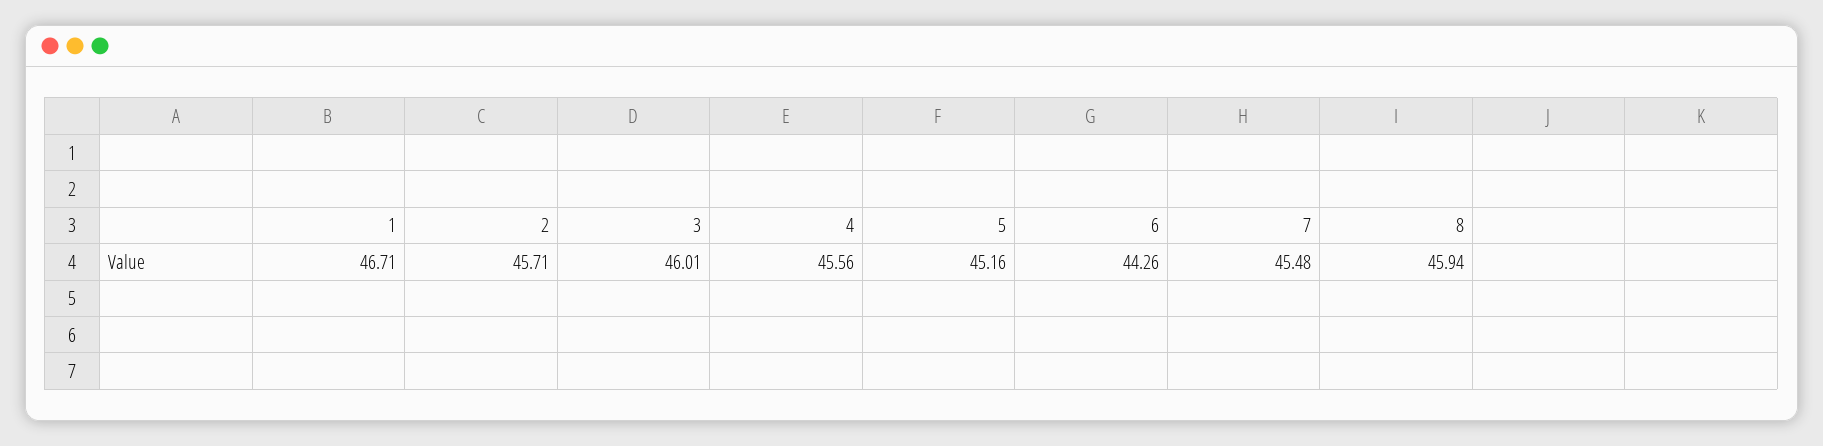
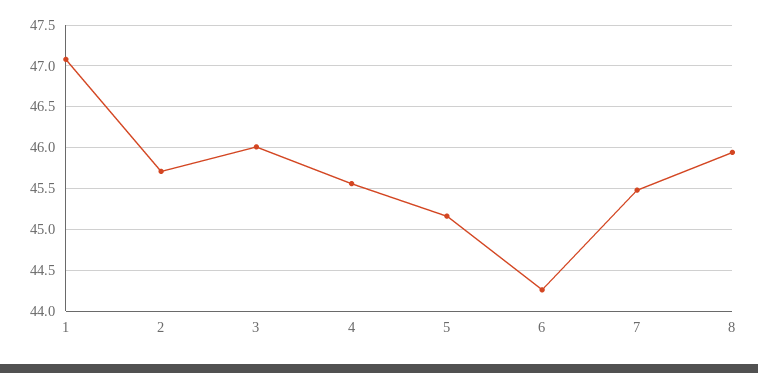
1: 46.71 -> 47.1

